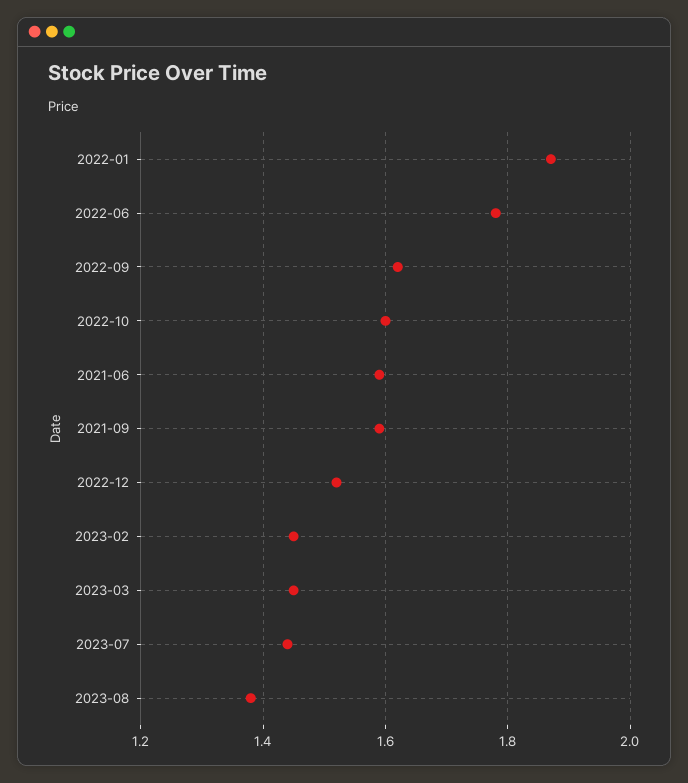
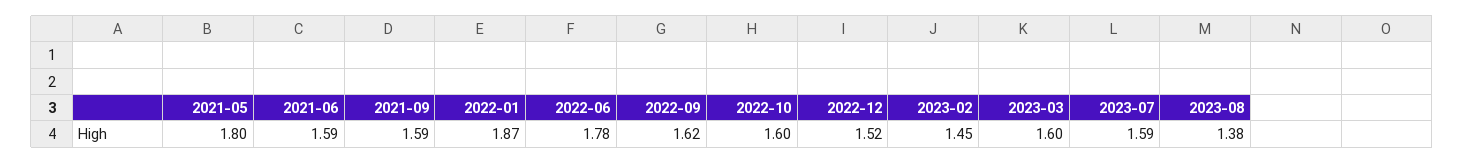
2023-03: 1.45 -> 1.6
2023-07: 1.45 -> 1.59
2021-05: none -> 1.8

